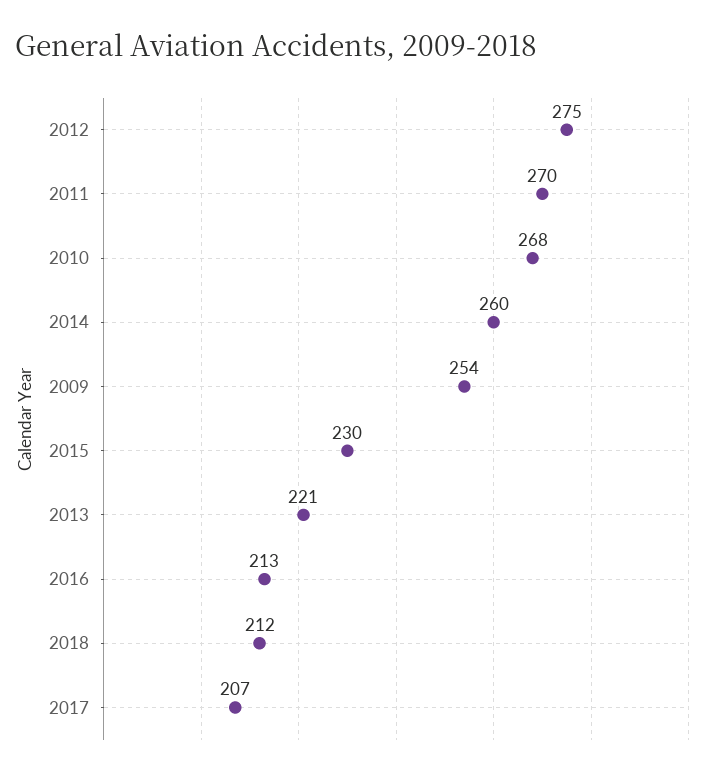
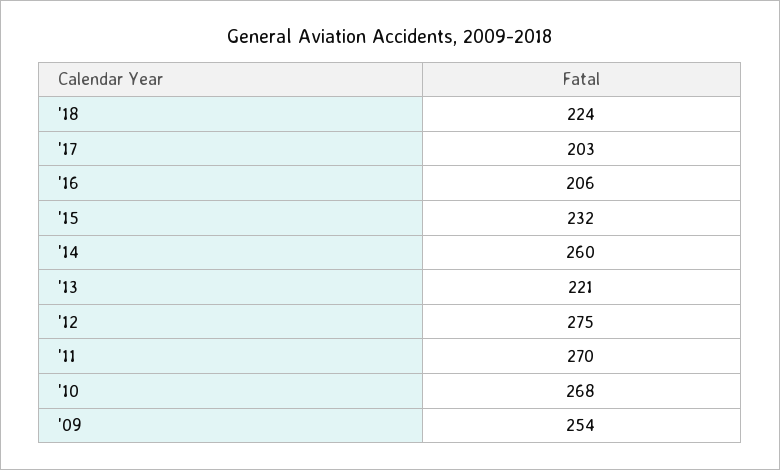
2015: 230 -> 232
2016: 213 -> 206
2018: 212 -> 224
2017: 207 -> 203

